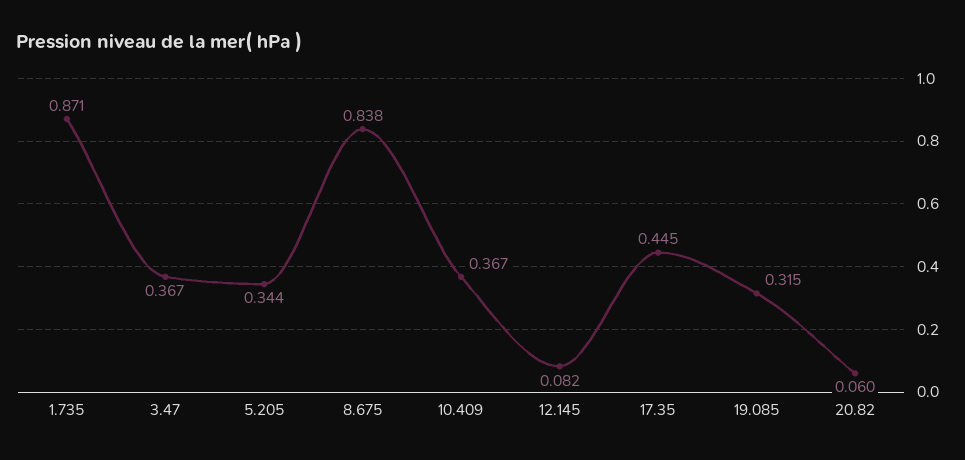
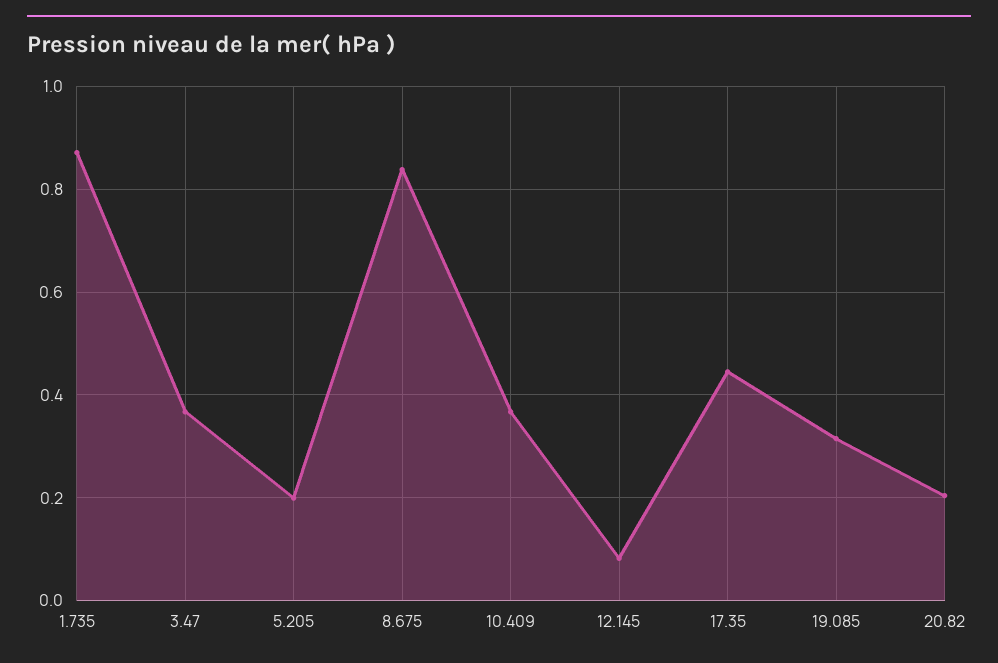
5.205: 0.344 -> 0.2
20.82: 0.06 -> 0.2

